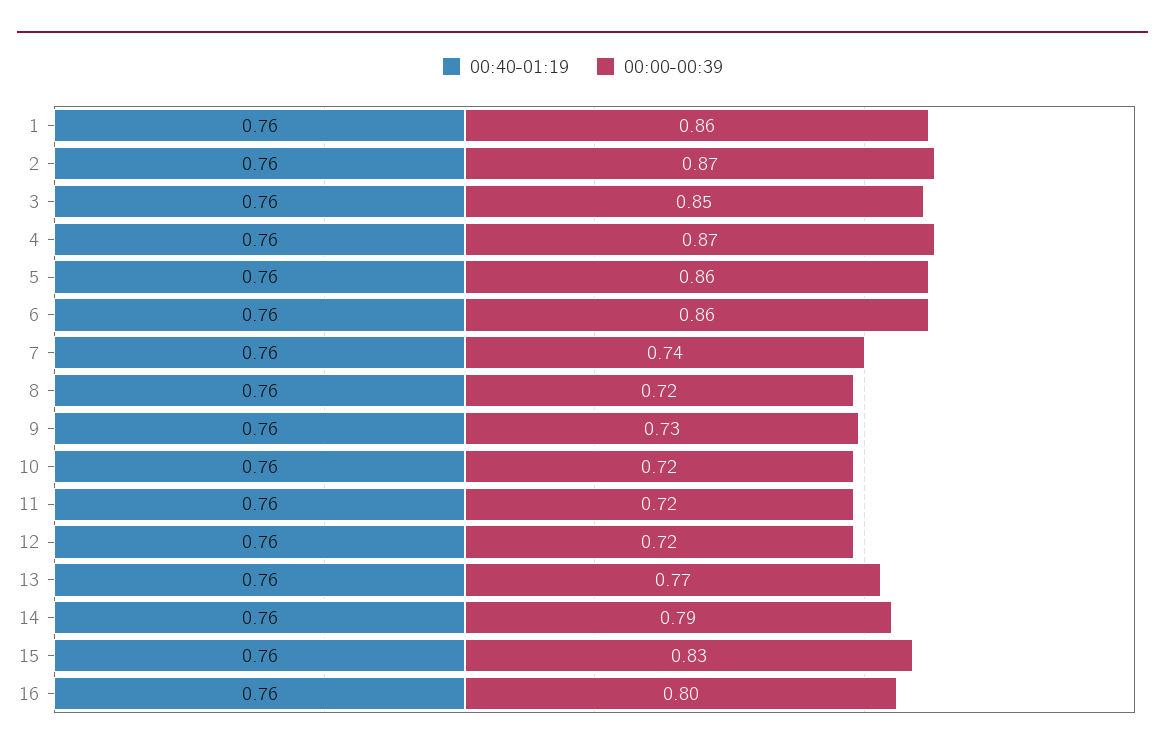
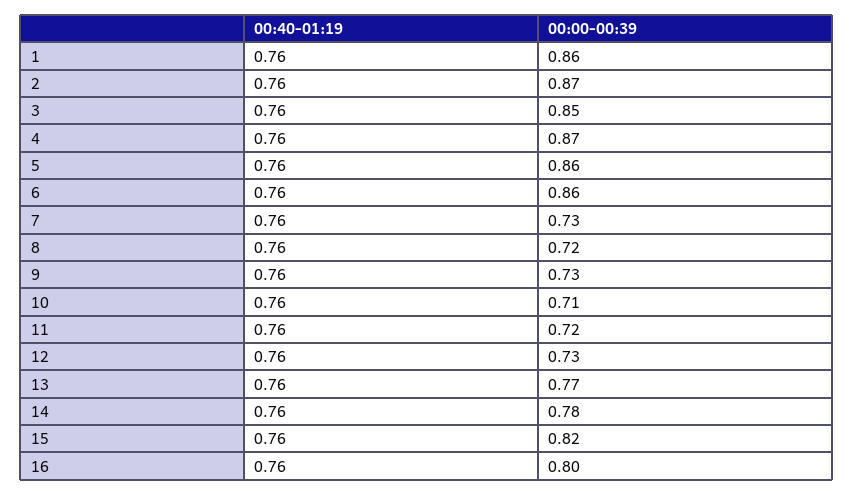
00:00-00:39, 7: 0.74 -> 0.73
00:00-00:39, 10: 0.72 -> 0.71
00:00-00:39, 12: 0.72 -> 0.73
00:00-00:39, 14: 0.79 -> 0.78
00:00-00:39, 15: 0.83 -> 0.82

